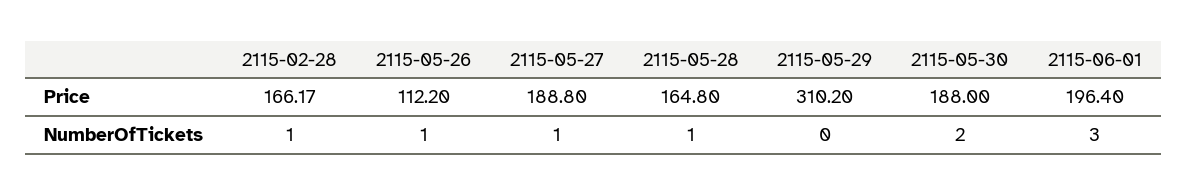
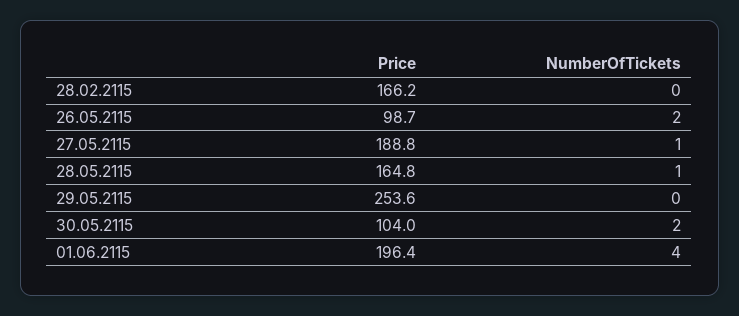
2115-02-28, Price: 166.17 -> 166.2
2115-05-26, Price: 112.2 -> 98.7
2115-05-29, Price: 310.2 -> 253.6
2115-05-30, Price: 188 -> 104
2115-02-28, NumberOfTickets: 1 -> 0
2115-05-26, NumberOfTickets: 1 -> 2
2115-06-01, NumberOfTickets: 3 -> 4

